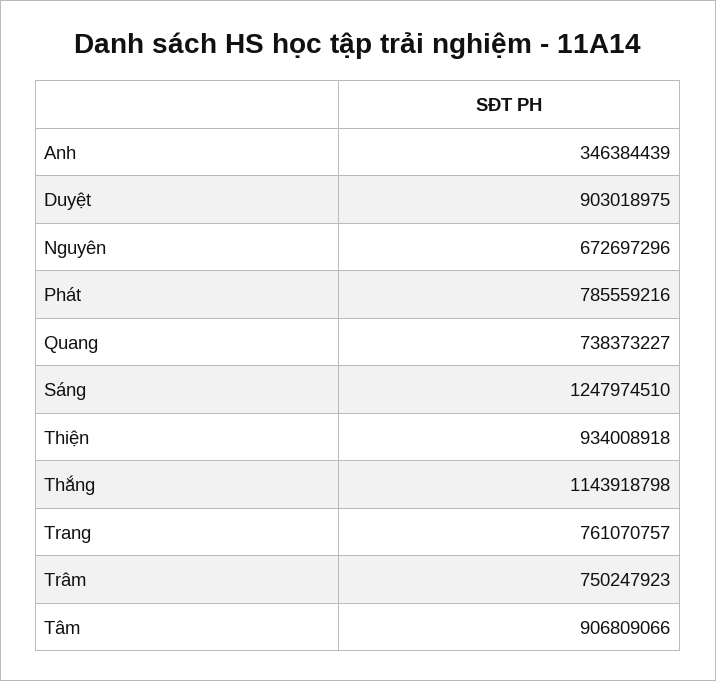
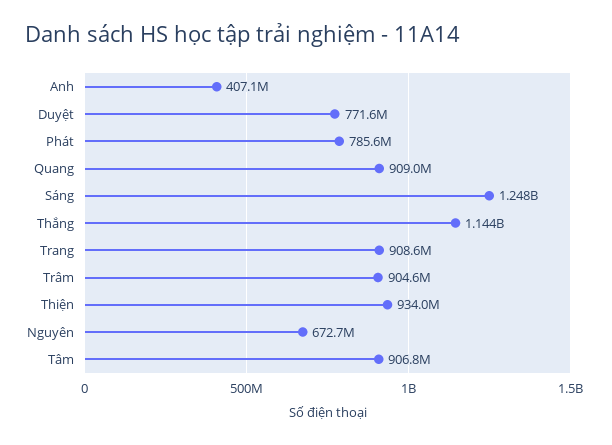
Anh: 346384439 -> 407100000
Duyệt: 903018975 -> 771600000
Quang: 738373227 -> 909000000
Trang: 761070757 -> 908600000
Trâm: 750247923 -> 904600000

